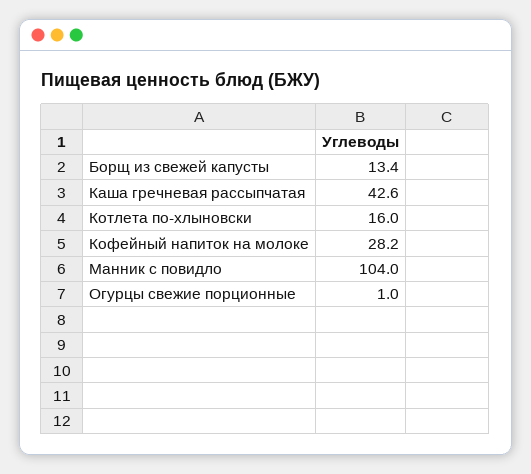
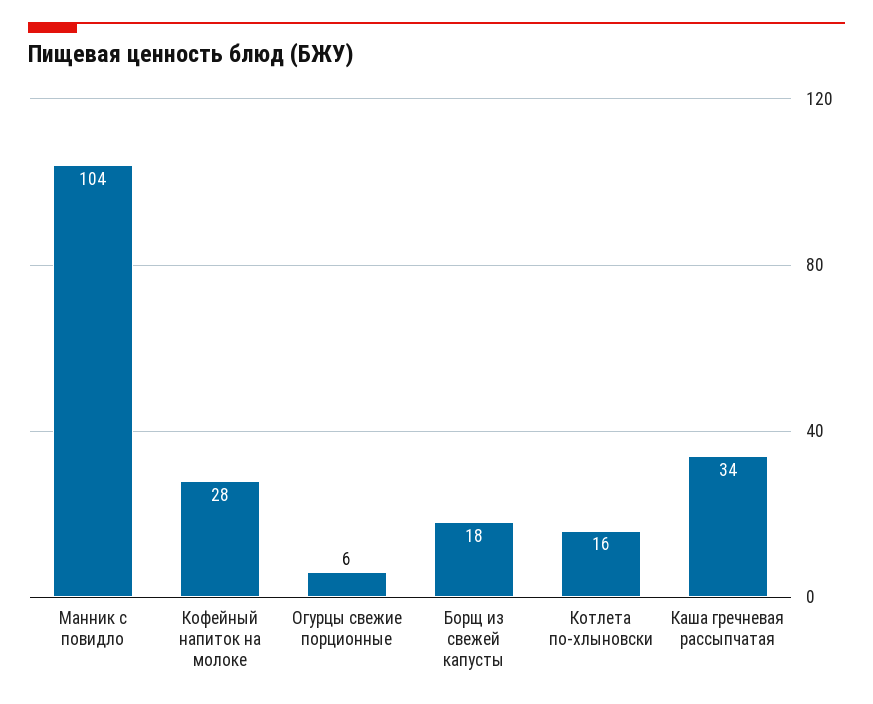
Борщ из свежей капусты: 13.4 -> 18
Каша гречневая рассыпчатая: 42.6 -> 34
Огурцы свежие порционные: 1 -> 6

